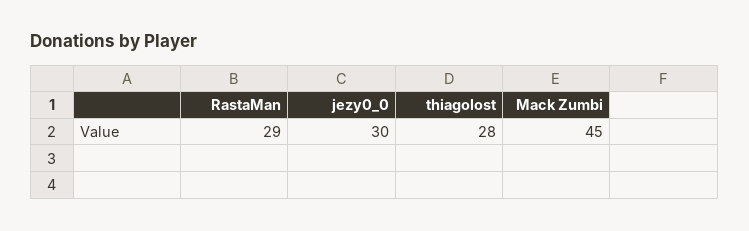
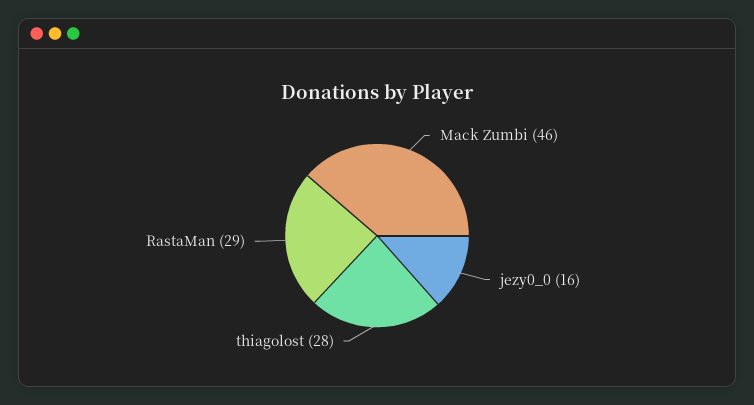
jezy0_0: 30 -> 16
Mack Zumbi: 45 -> 46

